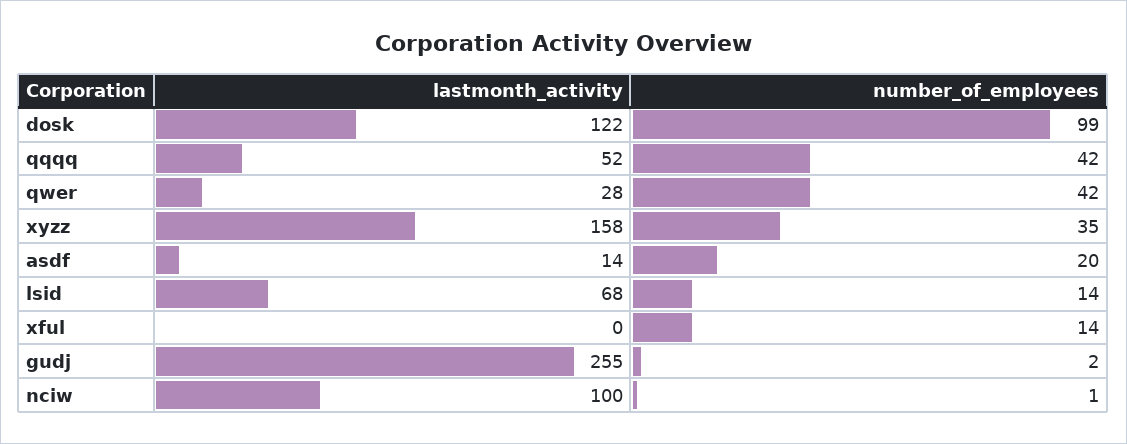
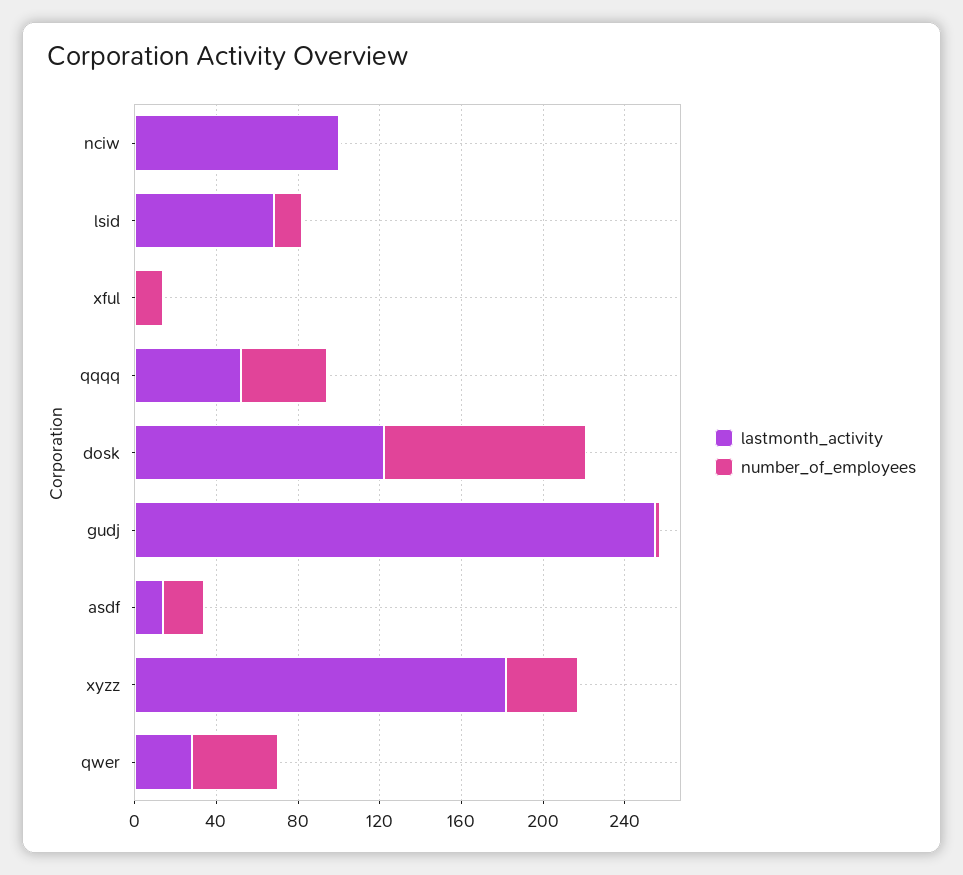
lastmonth_activity, xyzz: 158 -> 180

